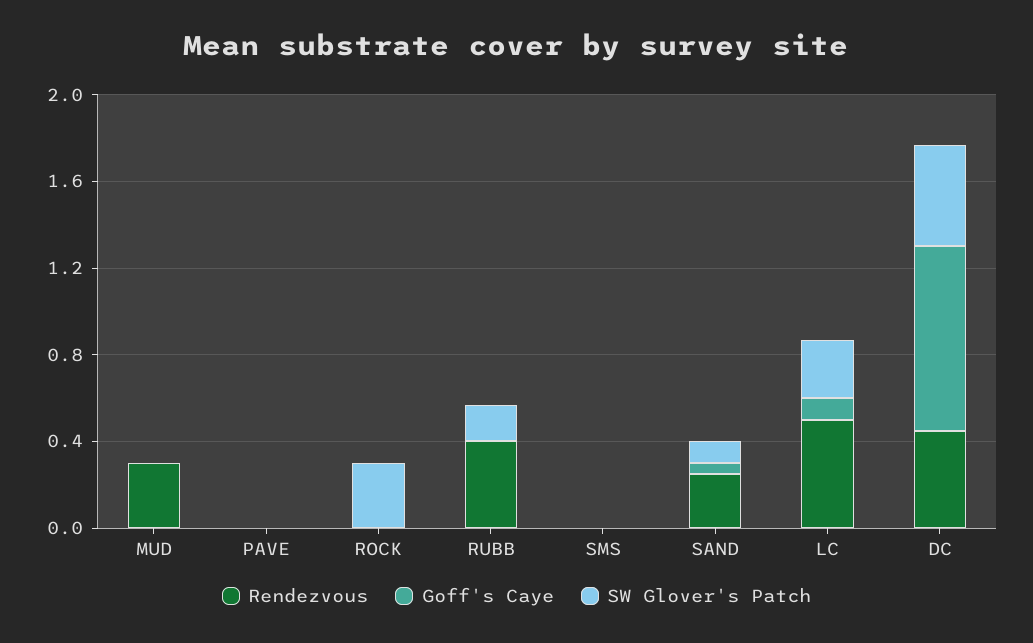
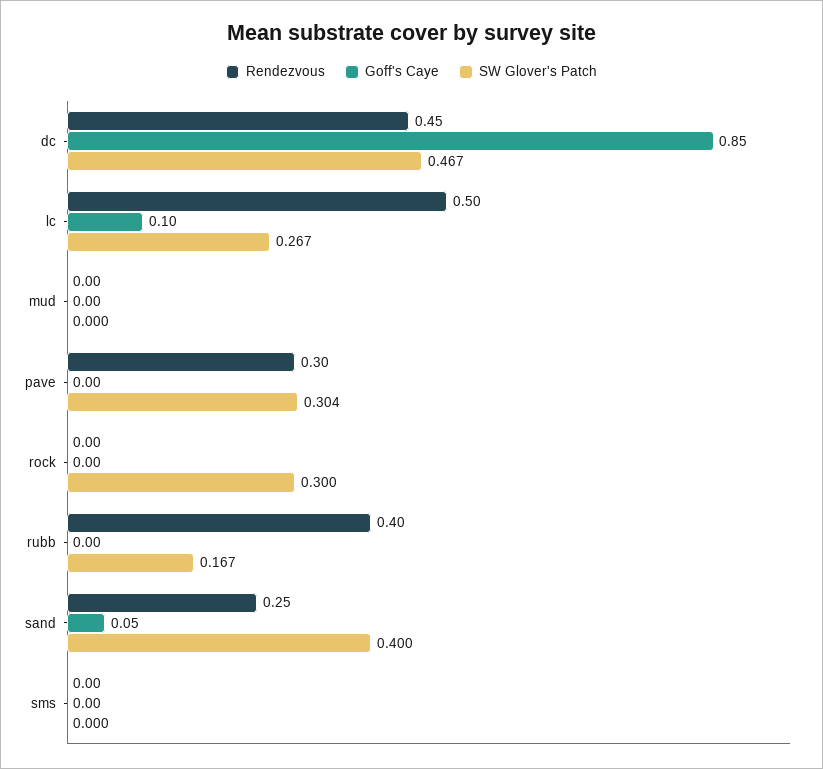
Rendezvous, MUD: 0.3 -> 0
Rendezvous, PAVE: 0 -> 0.3
SW Glover's Patch, PAVE: 0 -> 0.304
SW Glover's Patch, SAND: 0.1 -> 0.4

